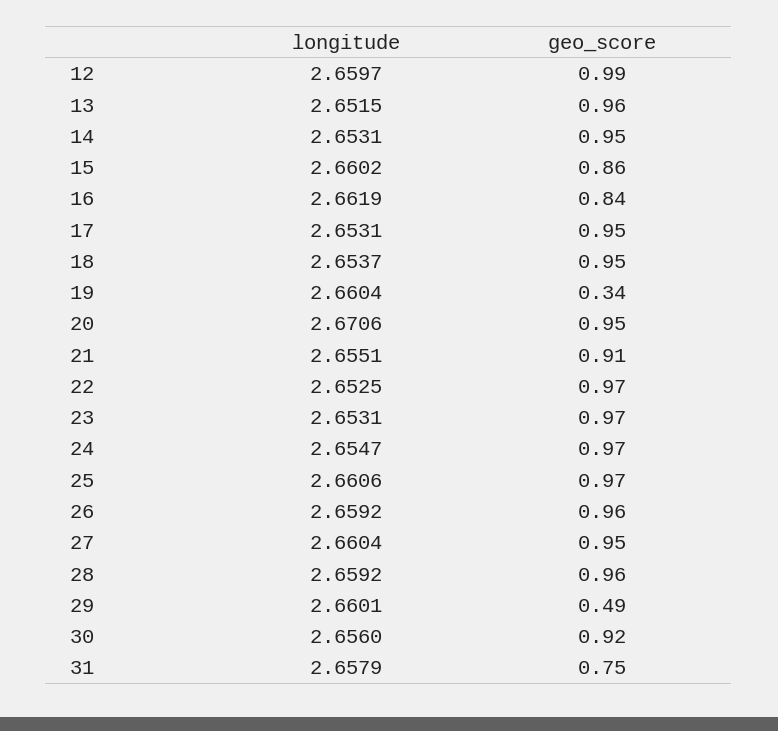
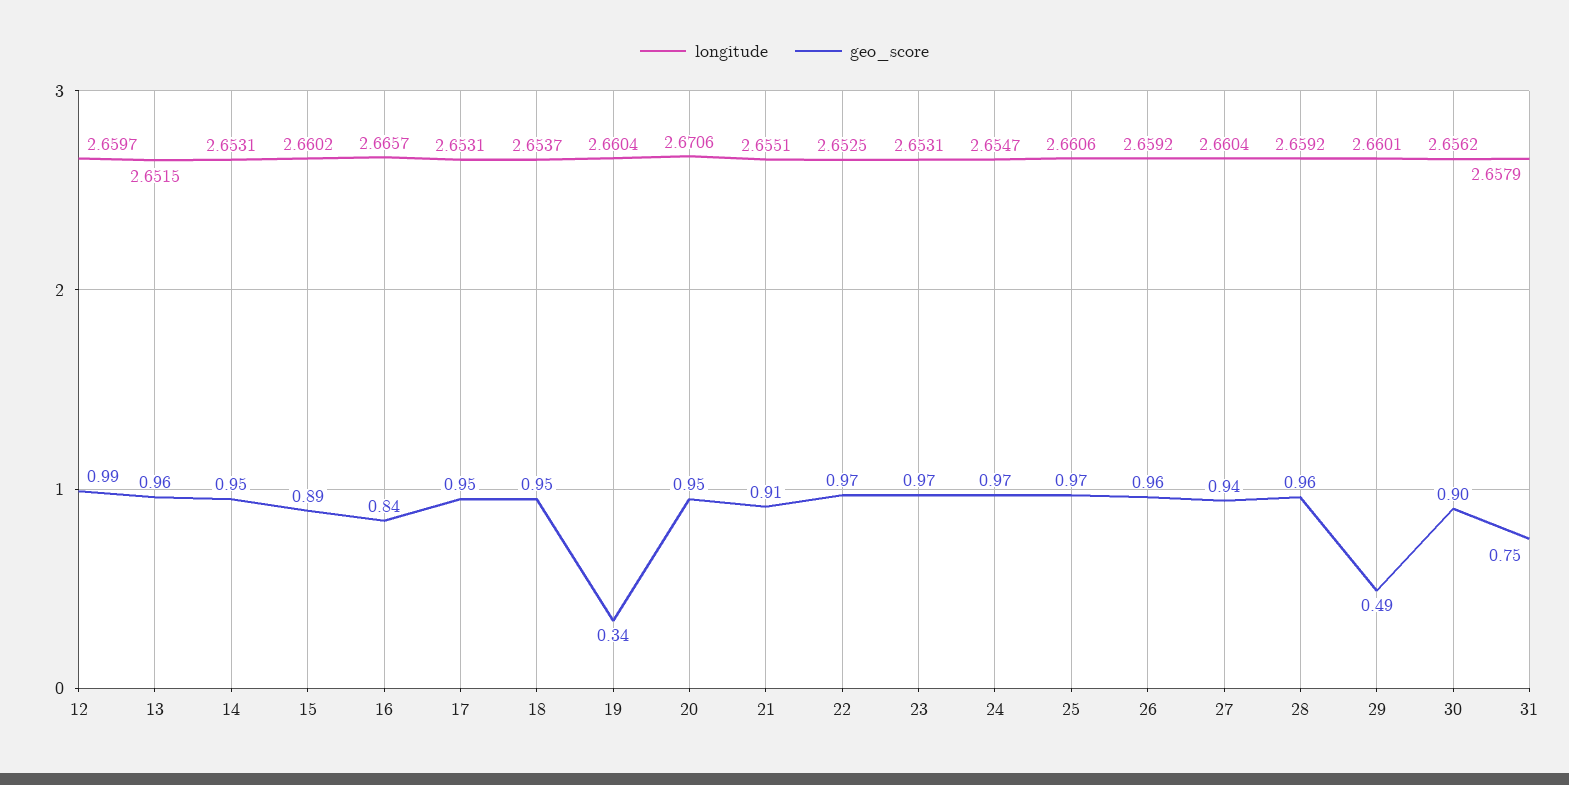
geo_score, 15: 0.86 -> 0.89
longitude, 16: 2.6619 -> 2.6657
geo_score, 27: 0.95 -> 0.94
longitude, 30: 2.656 -> 2.6562
geo_score, 30: 0.92 -> 0.9

